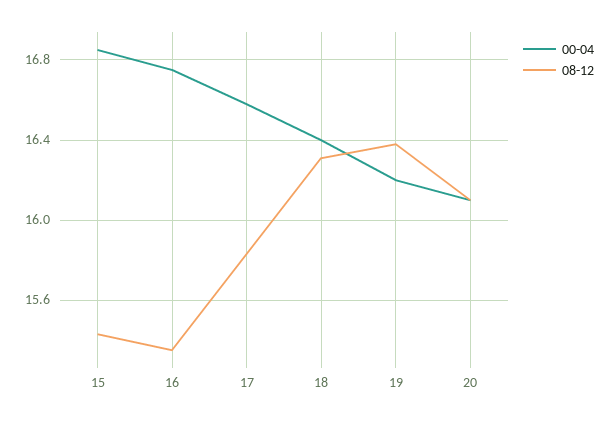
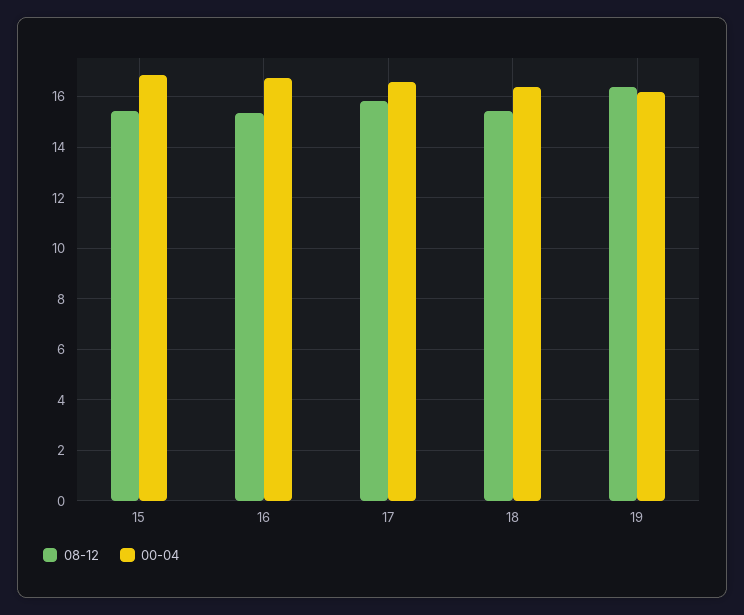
08-12, 18: 16.3 -> 15.5
00-04, 20: 16.1 -> none
08-12, 20: 16.1 -> none

